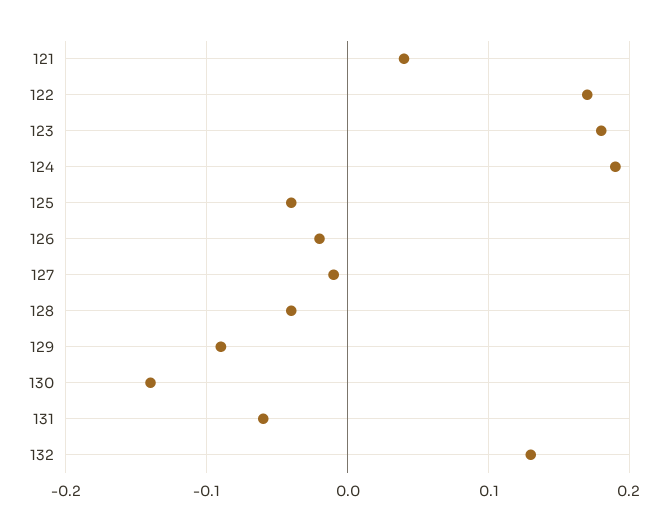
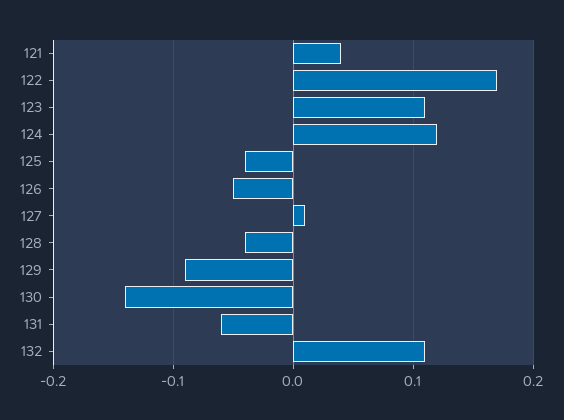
123: 0.18 -> 0.11
124: 0.19 -> 0.12
126: -0.02 -> -0.05
127: -0.01 -> 0.01
132: 0.13 -> 0.11

